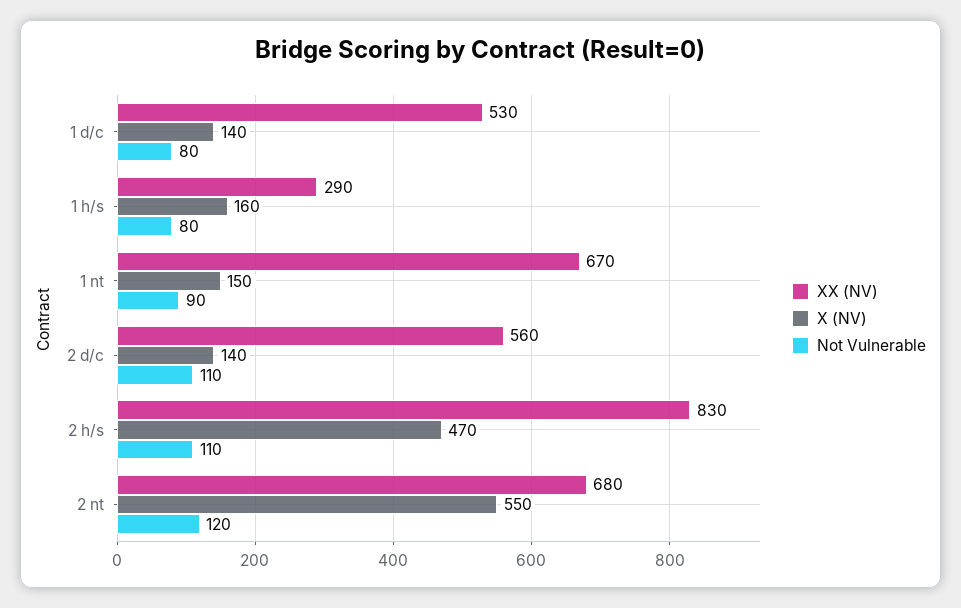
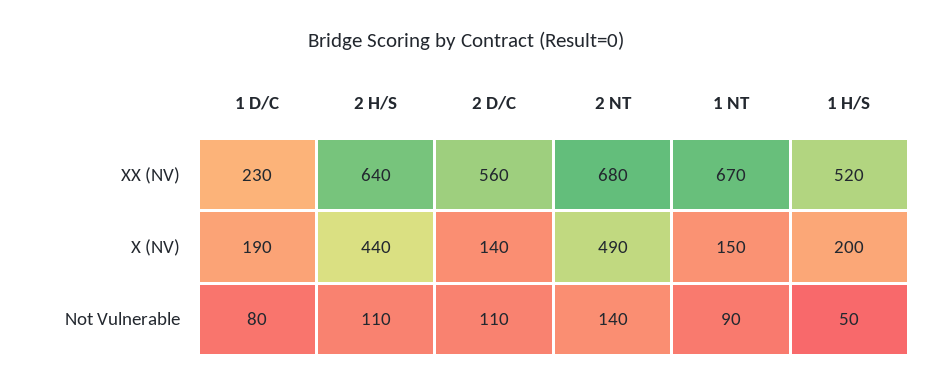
XX (NV), 1 d/c: 530 -> 230
X (NV), 1 d/c: 140 -> 190
XX (NV), 1 h/s: 290 -> 520
X (NV), 1 h/s: 160 -> 200
Not Vulnerable, 1 h/s: 80 -> 50
XX (NV), 2 h/s: 830 -> 640
X (NV), 2 h/s: 470 -> 440
X (NV), 2 nt: 550 -> 490
Not Vulnerable, 2 nt: 120 -> 140

